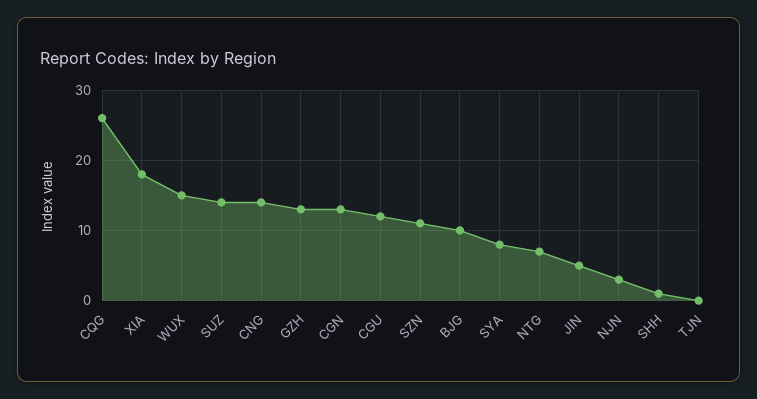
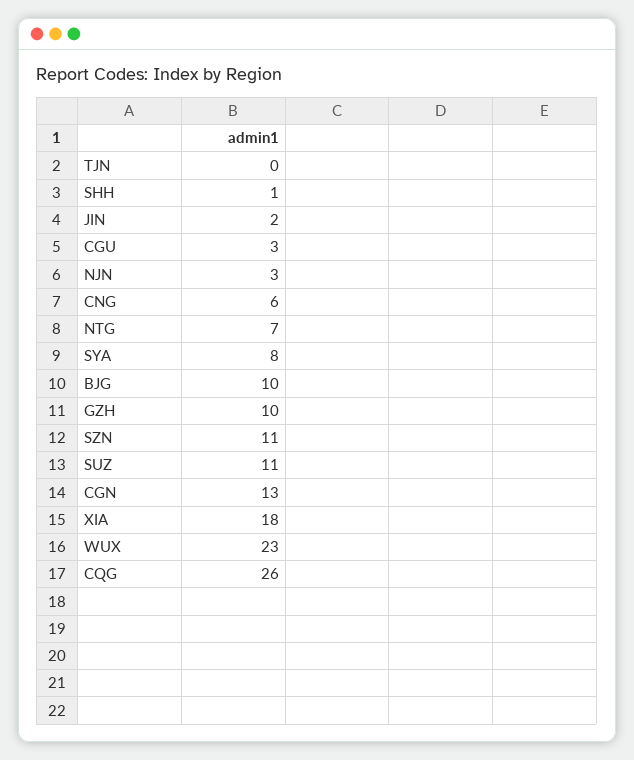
WUX: 15 -> 23
SUZ: 14 -> 11
CNG: 14 -> 6
GZH: 13 -> 10
CGU: 12 -> 3
JIN: 5 -> 2

